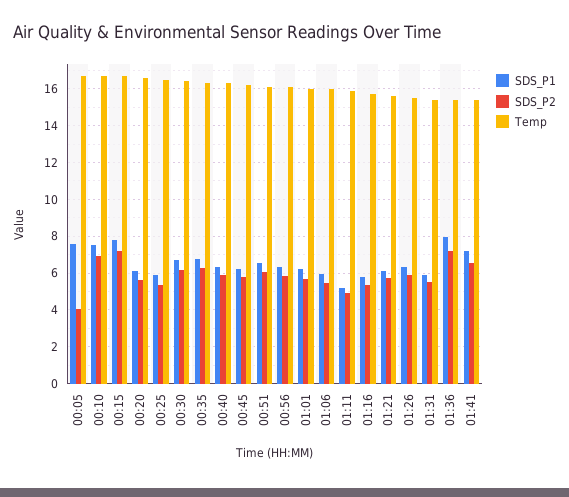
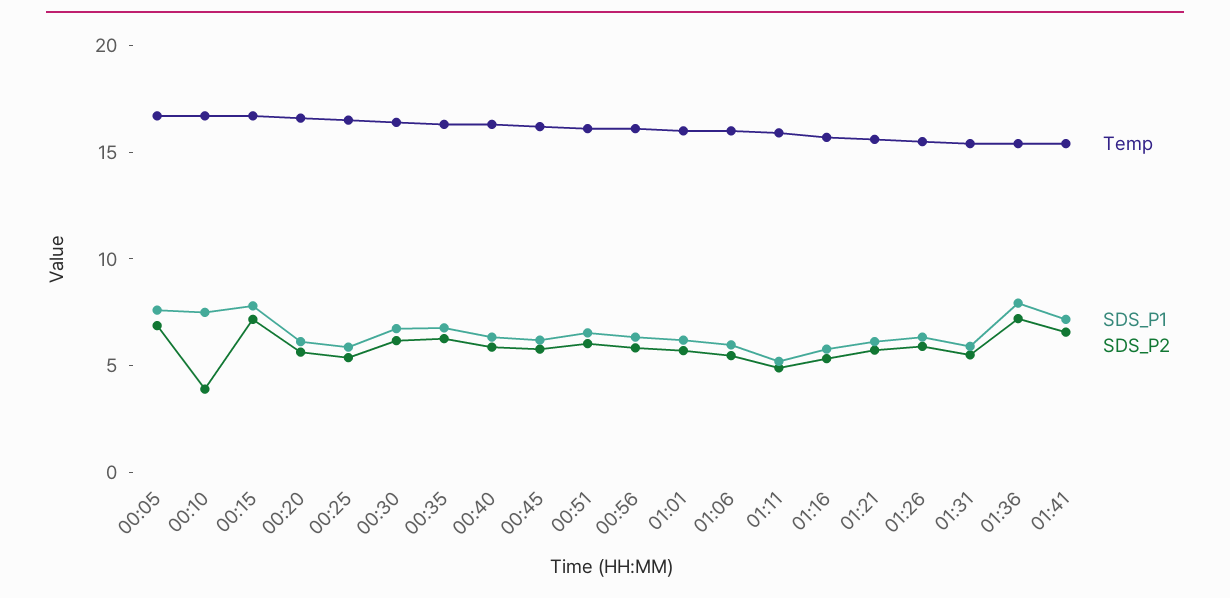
SDS_P2, 00:05: 4 -> 7
SDS_P2, 00:10: 7 -> 4

